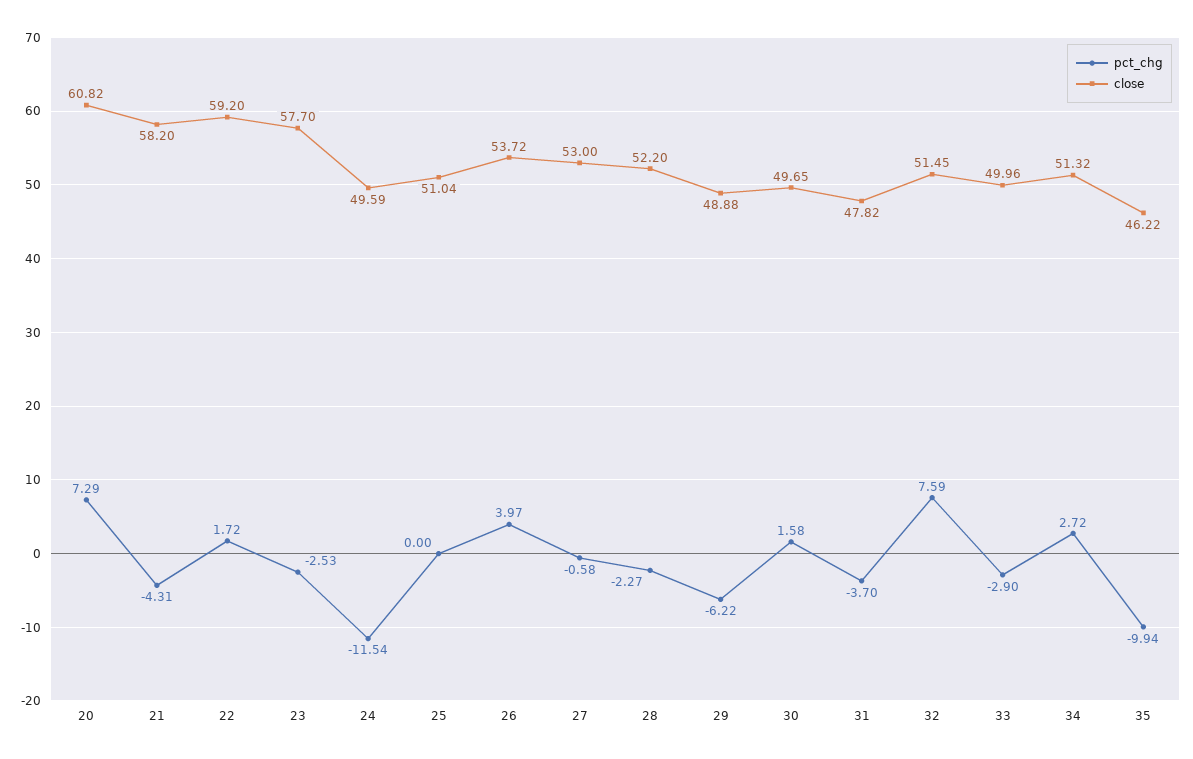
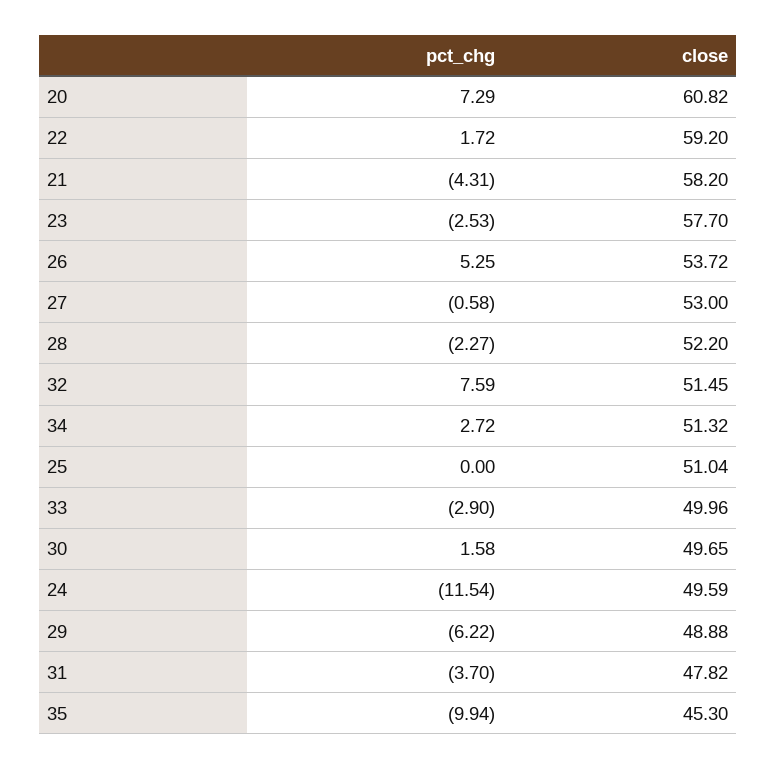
pct_chg, 26: 3.97 -> 5.25
close, 35: 46.22 -> 45.3

